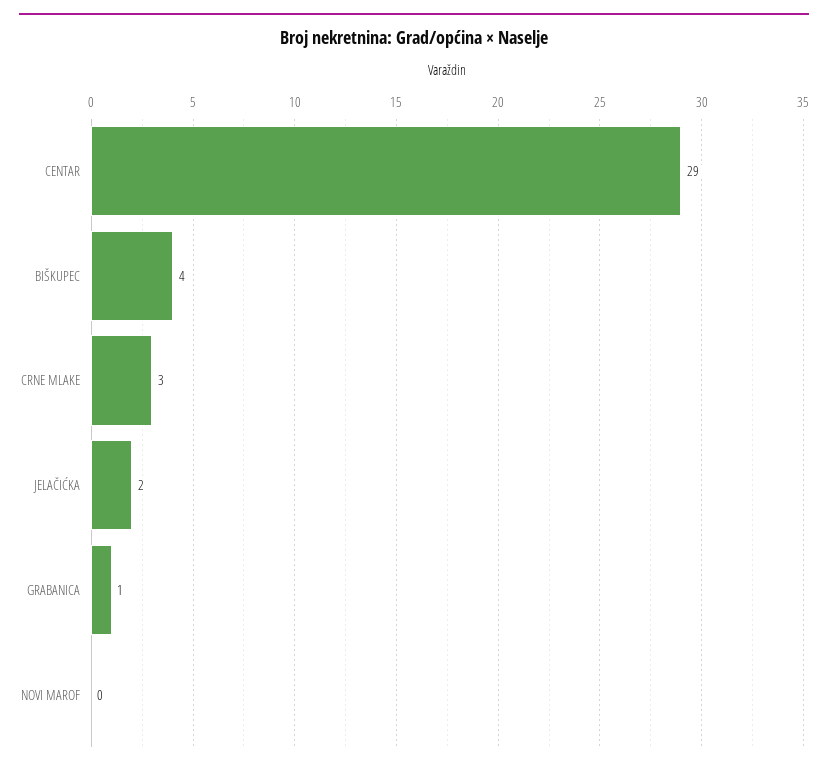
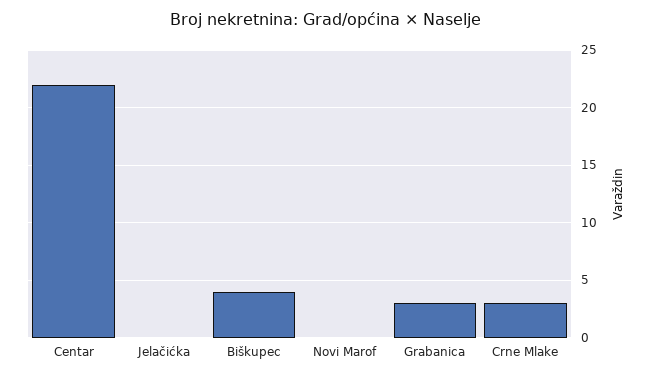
CENTAR: 29 -> 22
JELAČIĆKA: 2 -> 0
GRABANICA: 1 -> 3

